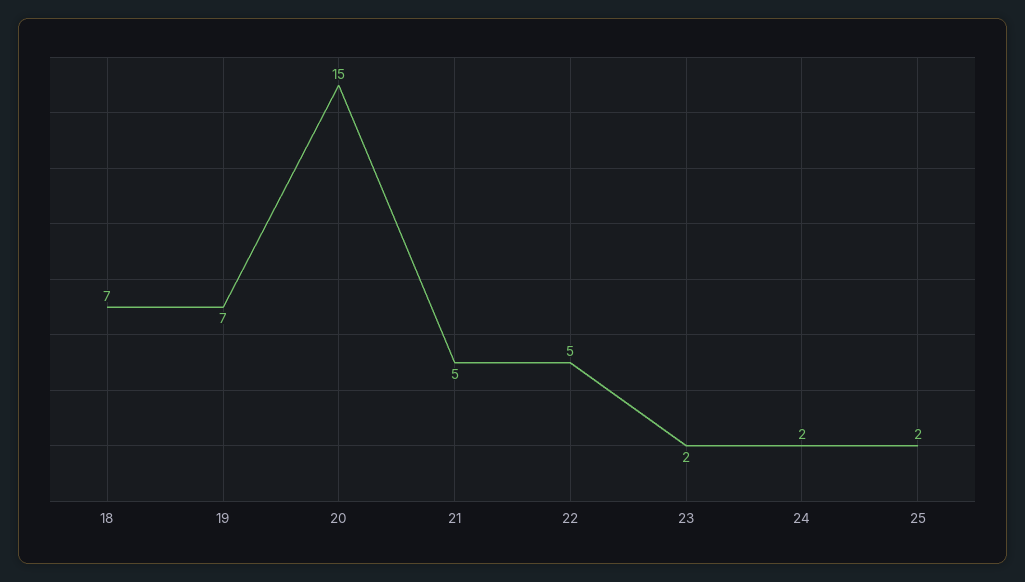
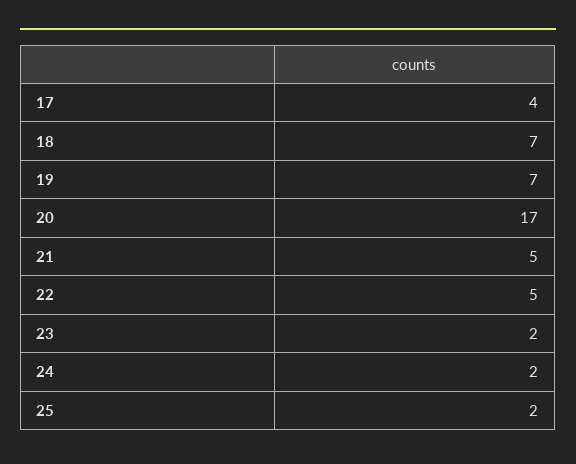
20: 15 -> 17
17: none -> 4

